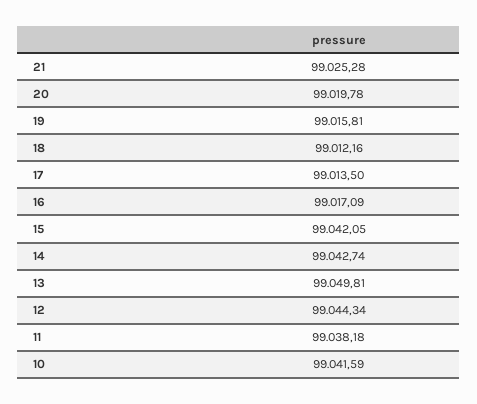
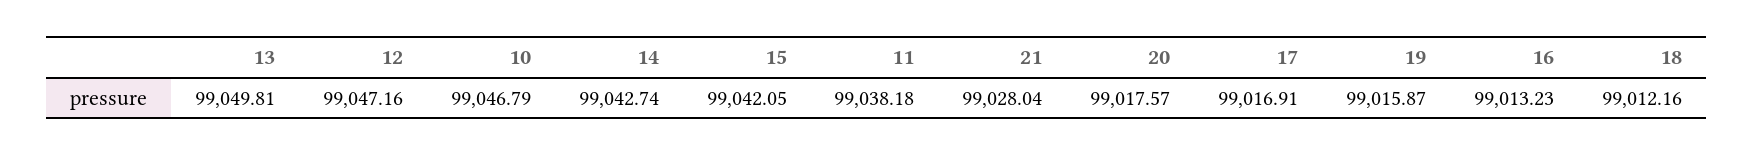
21: 99025.28 -> 99028.04
20: 99019.78 -> 99017.57
19: 99015.81 -> 99015.87
17: 99013.5 -> 99016.91
16: 99017.09 -> 99013.23
12: 99044.34 -> 99047.16
10: 99041.59 -> 99046.79

